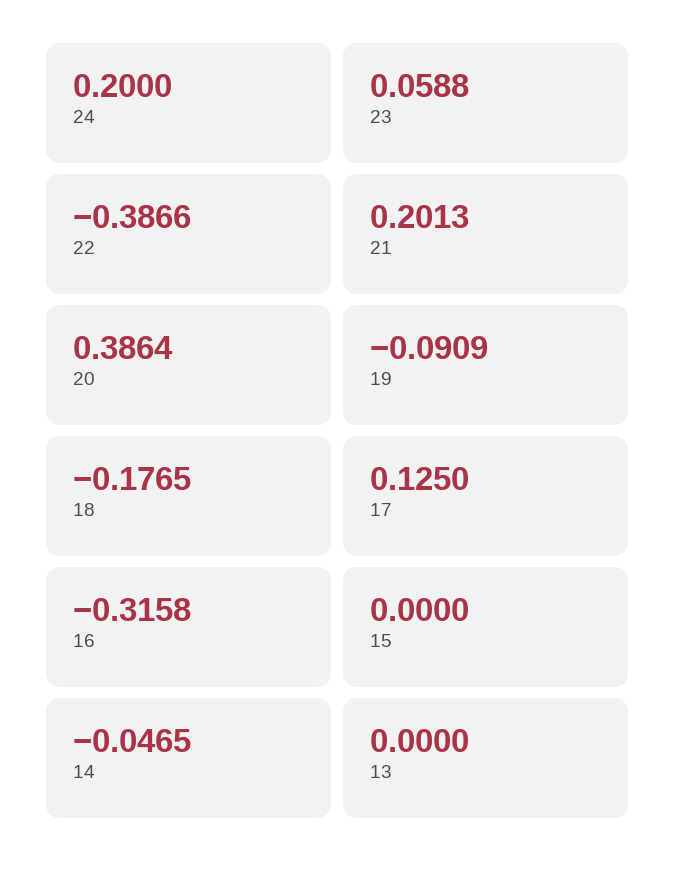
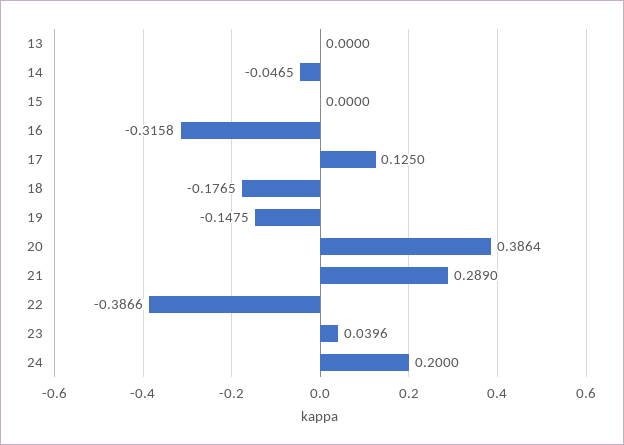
23: 0.0588 -> 0.0396
21: 0.2013 -> 0.289
19: -0.0909 -> -0.1475

